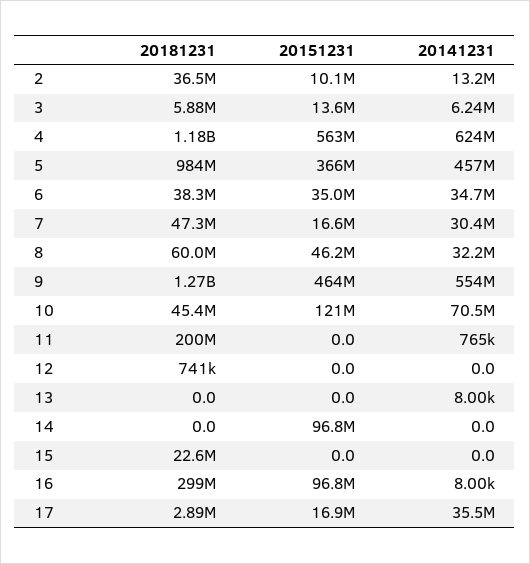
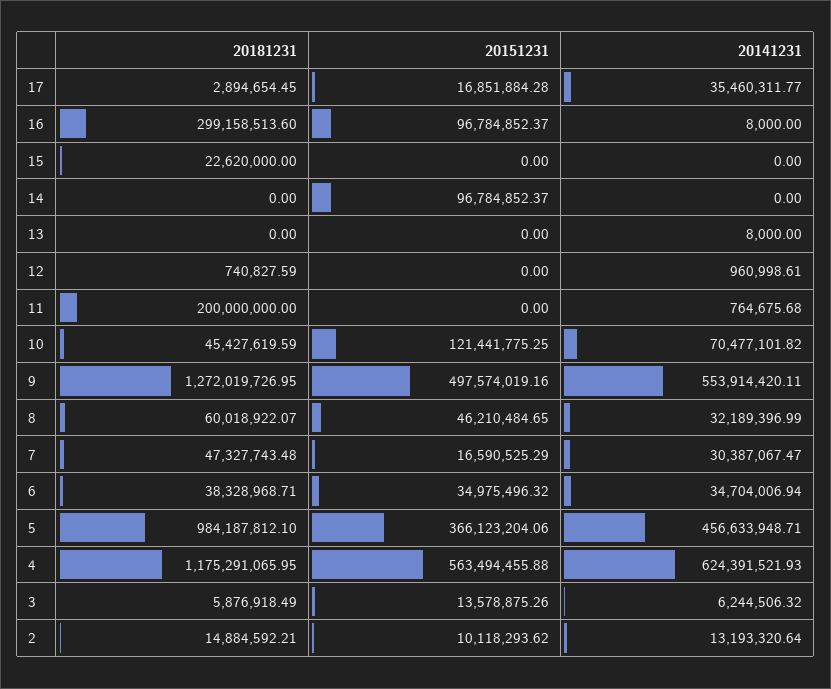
20181231, 2: 36500000 -> 14884592.21
20151231, 9: 464000000 -> 497574019.16
20141231, 12: 0 -> 960998.61

